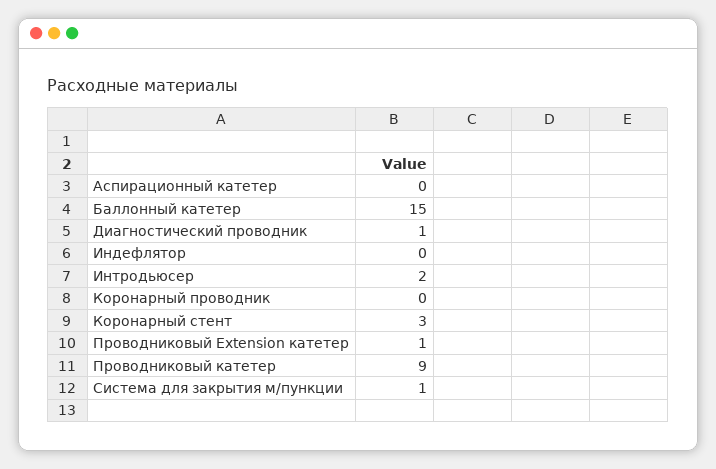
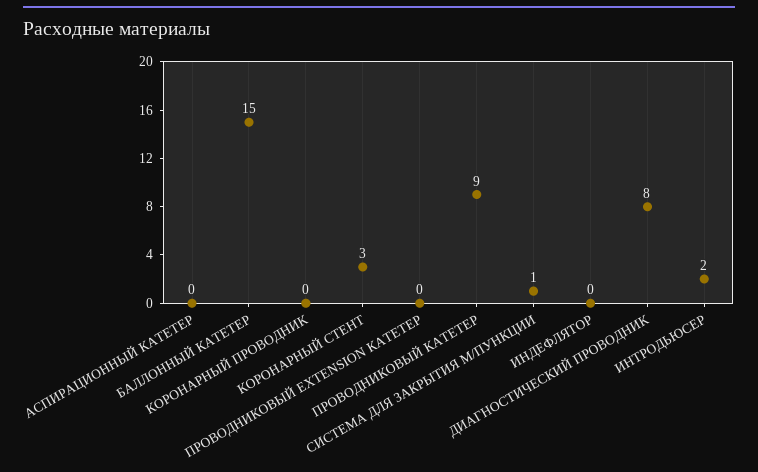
Диагностический проводник: 1 -> 8
Проводниковый Extension катетер: 1 -> 0

